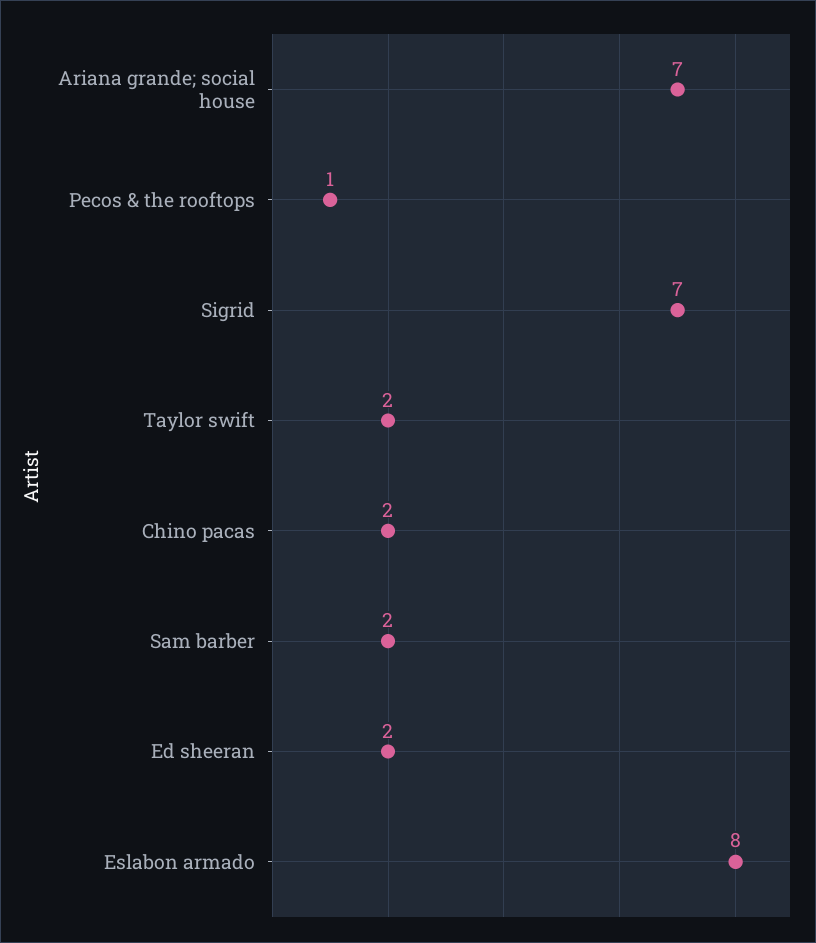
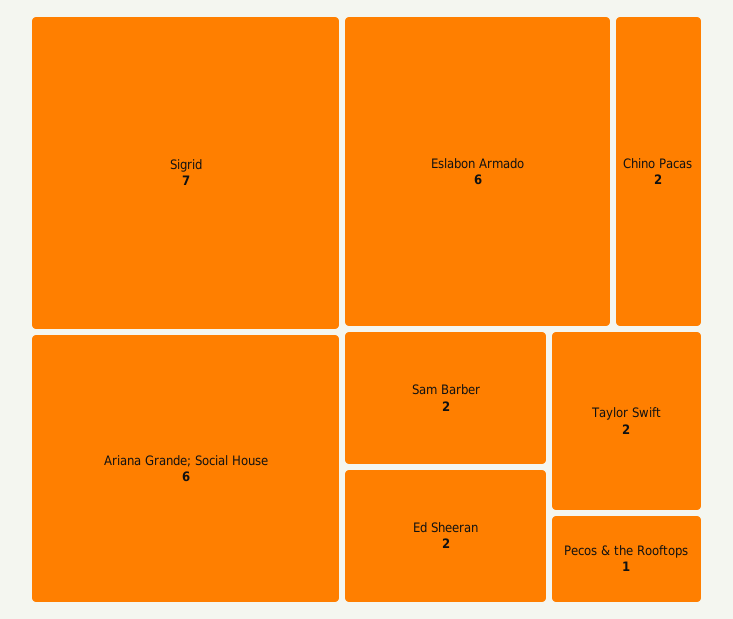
Ariana grande; social house: 7 -> 6
Eslabon armado: 8 -> 6

